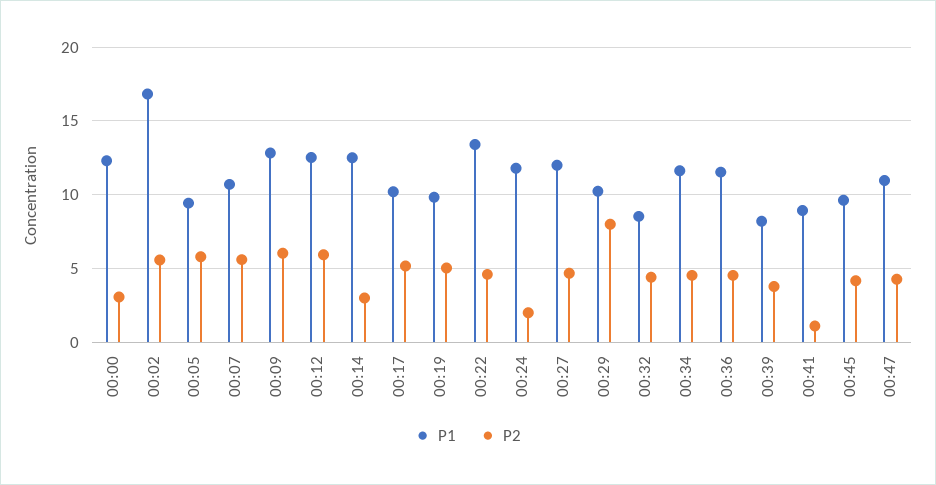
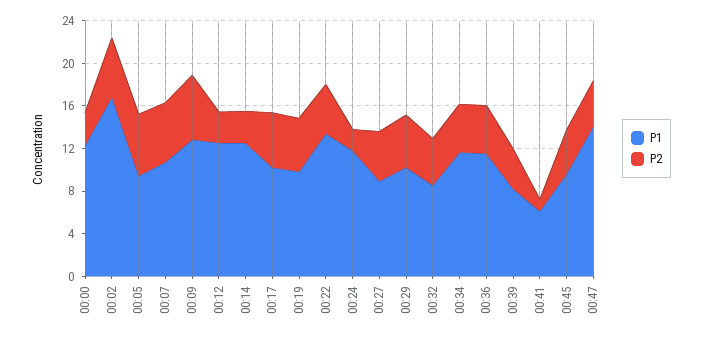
P2, 00:12: 6 -> 3
P1, 00:27: 12 -> 9
P2, 00:29: 8 -> 5
P1, 00:41: 9 -> 6
P1, 00:47: 11 -> 14

